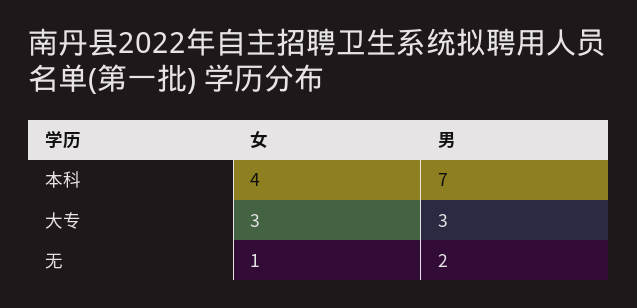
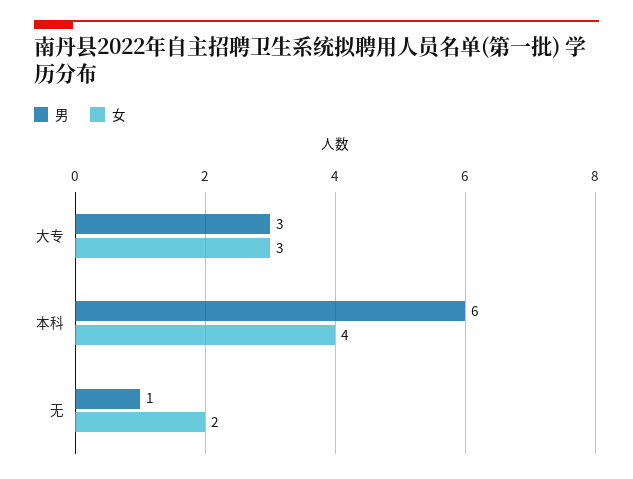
男, 本科: 7 -> 6
女, 无: 1 -> 2
男, 无: 2 -> 1

